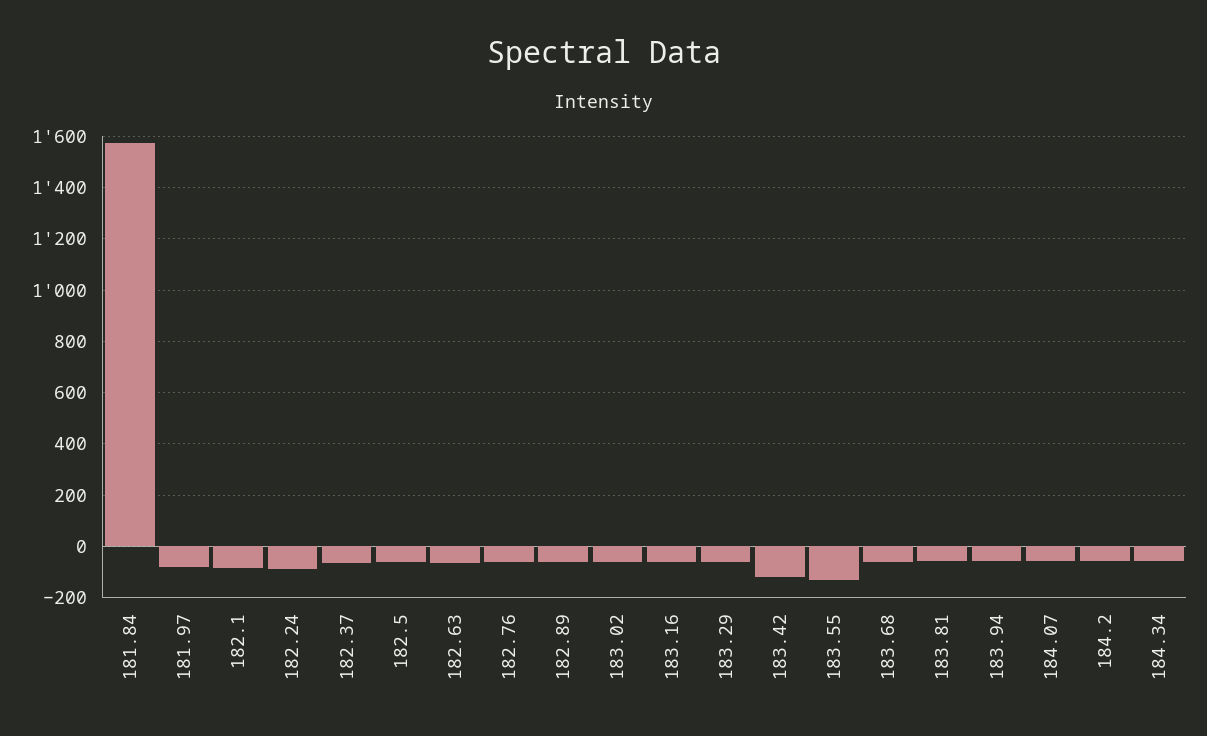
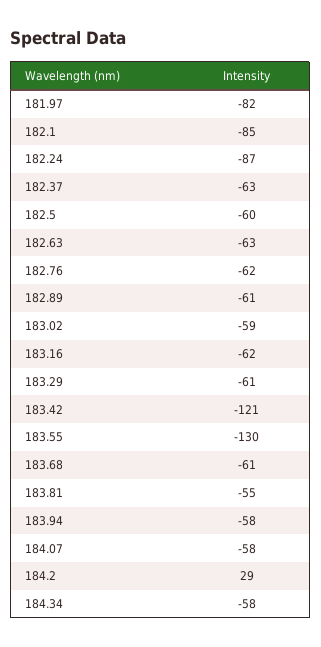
181.84: 1575 -> none
184.2: -50 -> 29

